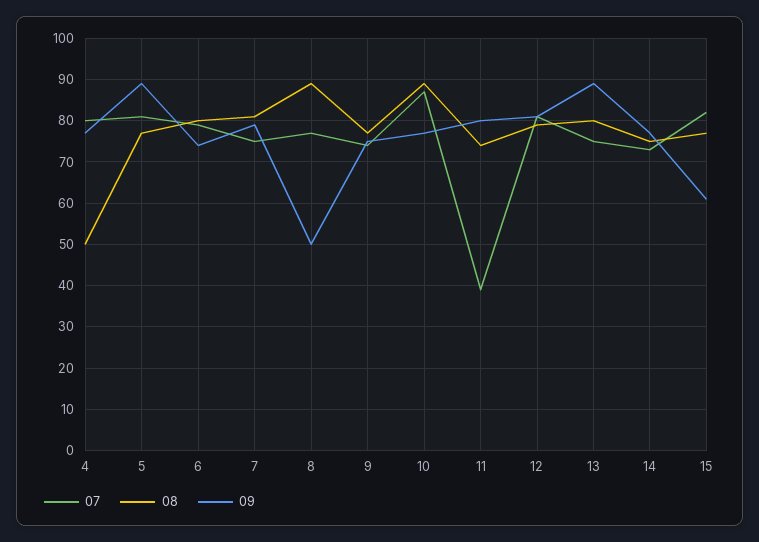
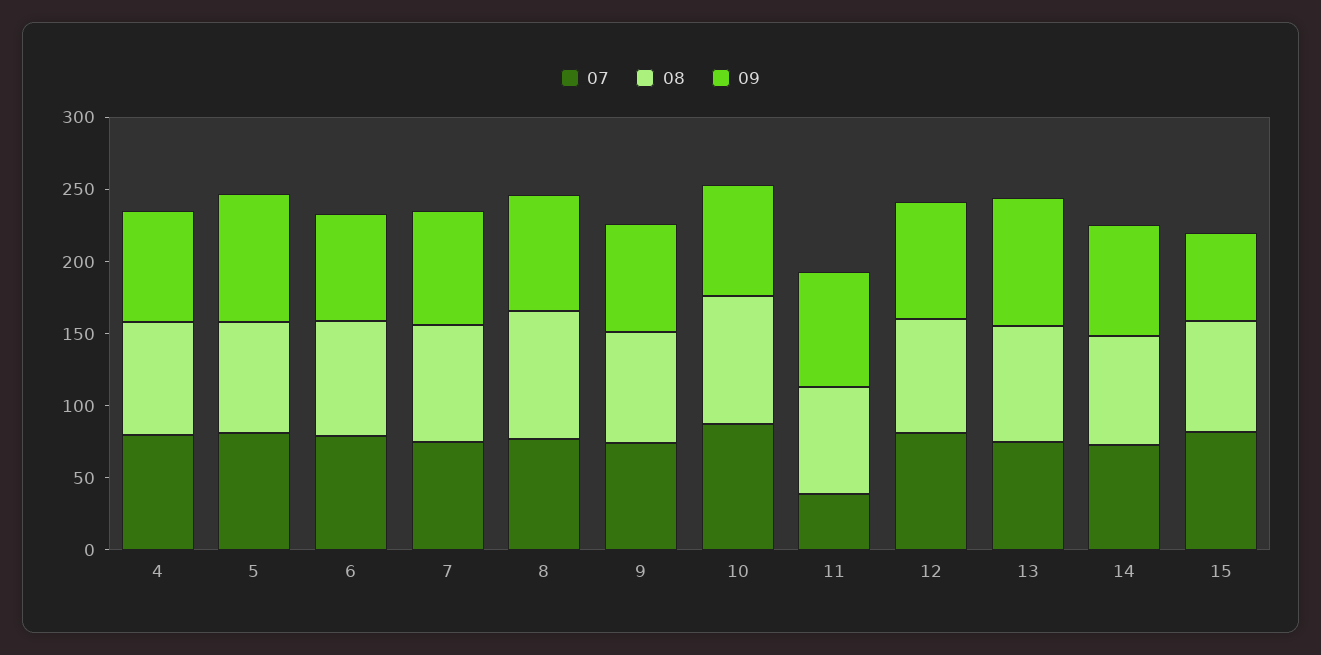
08, 4: 50 -> 80
09, 8: 50 -> 80

